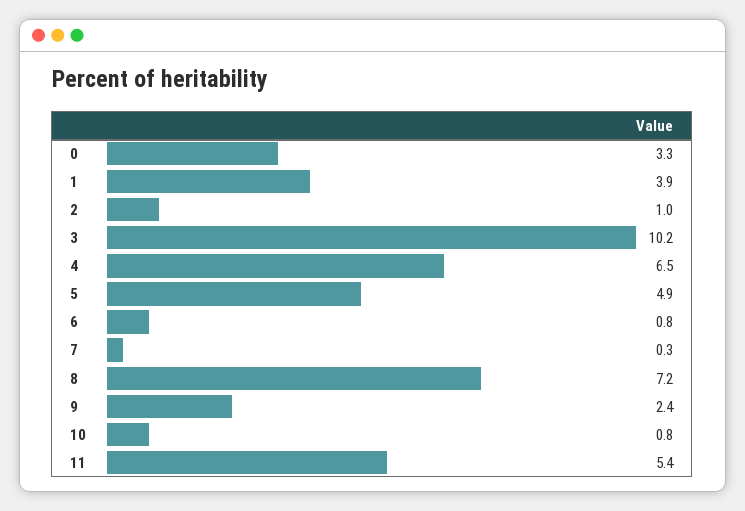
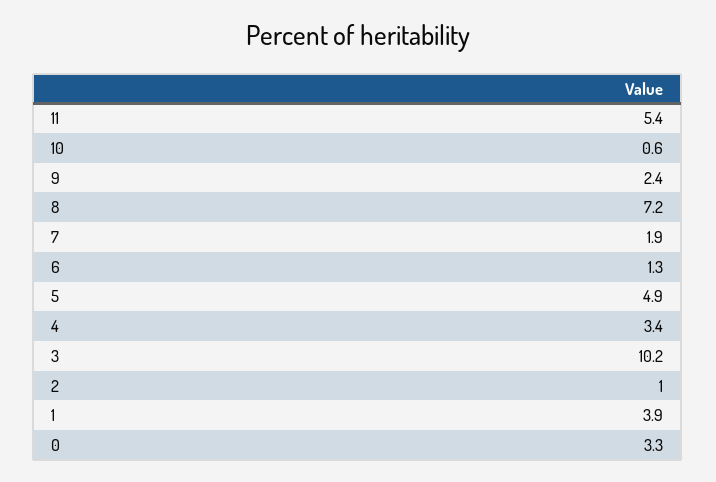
4: 6.5 -> 3.4
6: 0.8 -> 1.3
7: 0.3 -> 1.9
10: 0.8 -> 0.6

